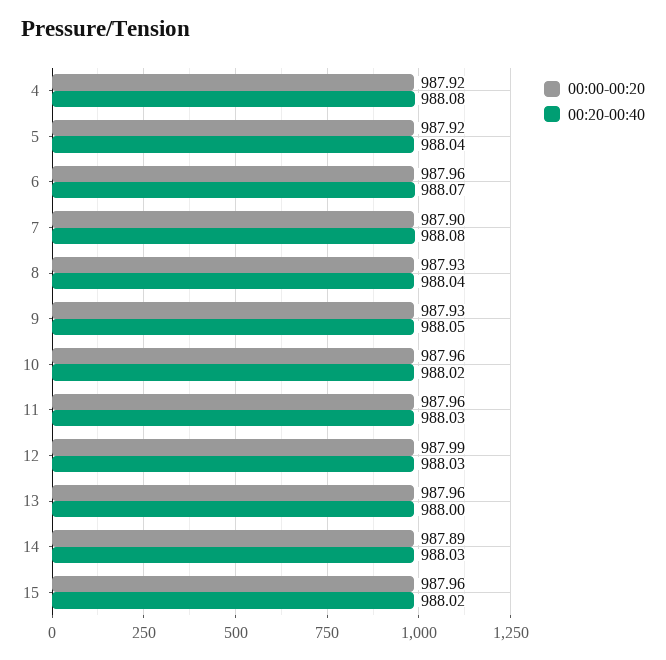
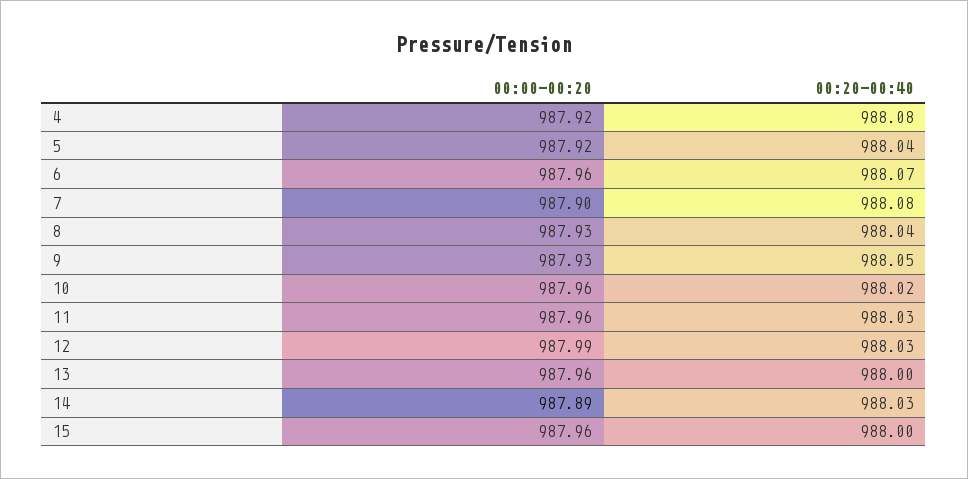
00:20-00:40, 15: 988.02 -> 988

